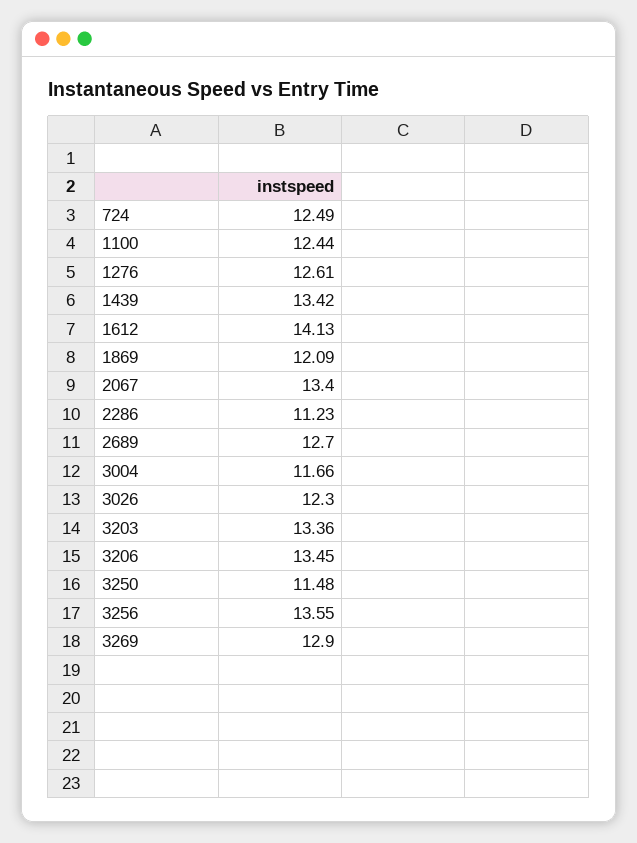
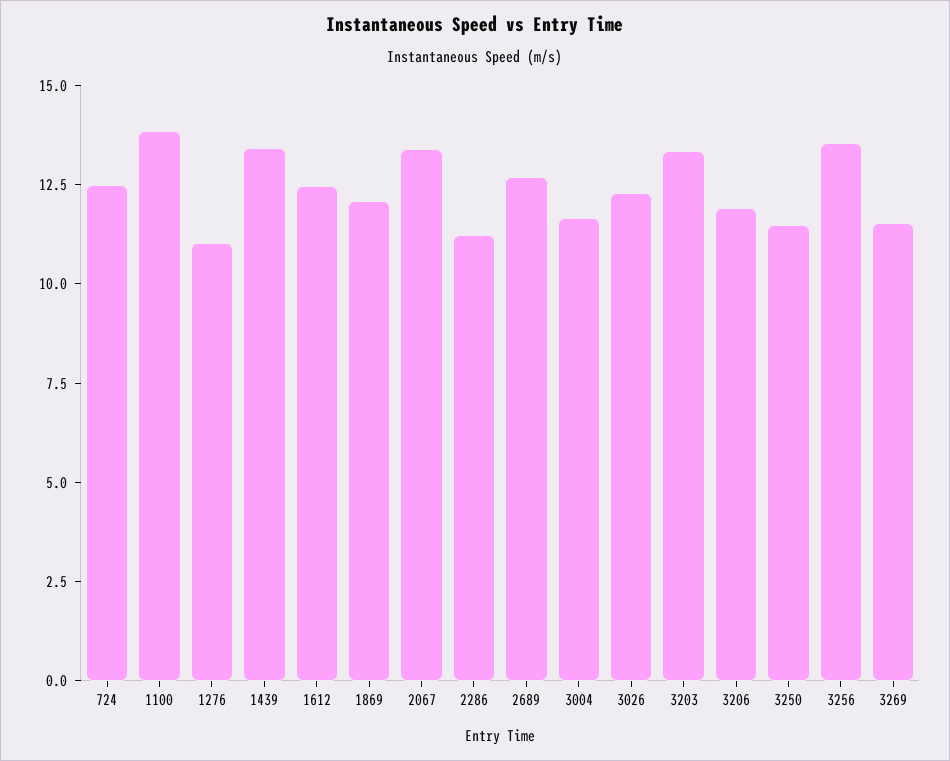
1100: 12.44 -> 14
1276: 12.61 -> 11
1612: 14.13 -> 12.5
3206: 13.45 -> 12
3269: 12.9 -> 11.5

